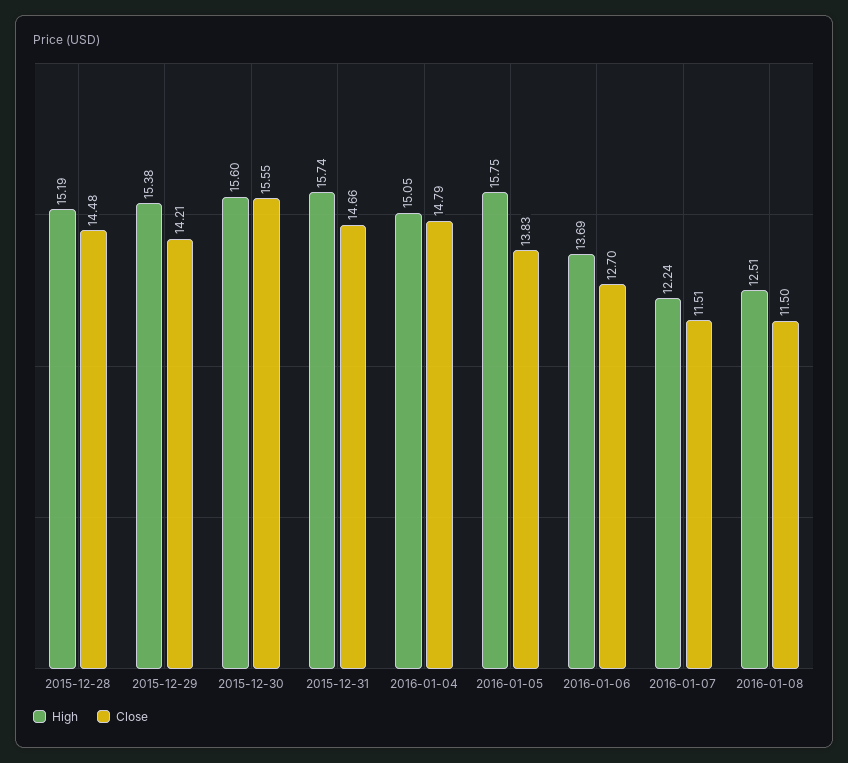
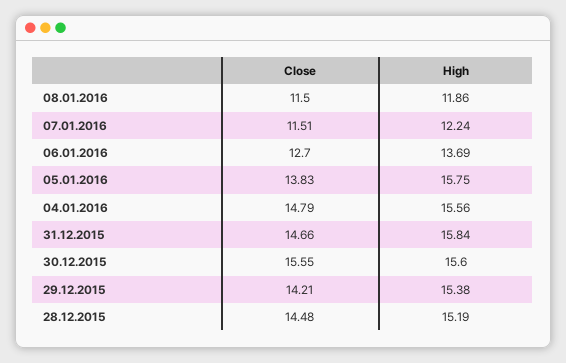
High, 2015-12-31: 15.74 -> 15.84
High, 2016-01-04: 15.05 -> 15.56
High, 2016-01-08: 12.51 -> 11.86

